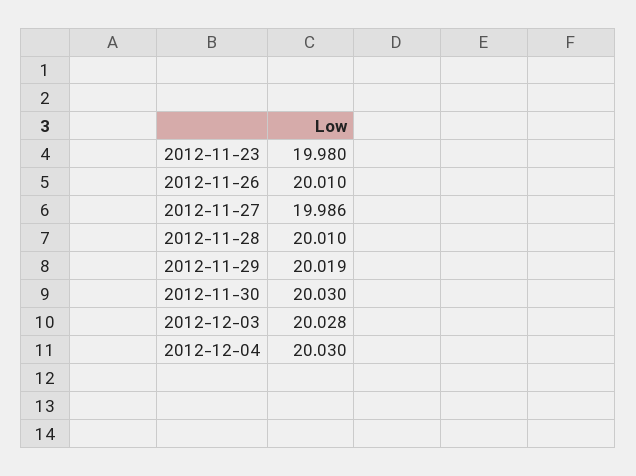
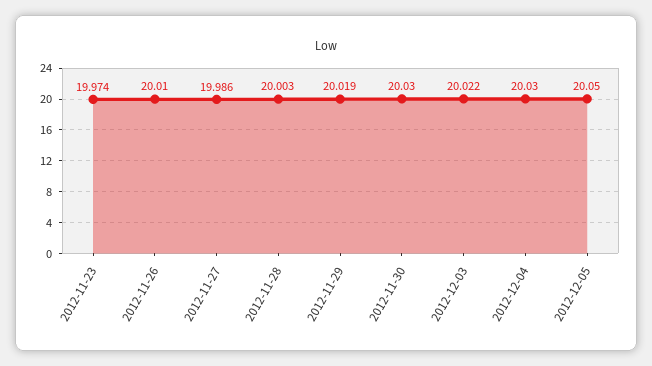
2012-11-23: 19.98 -> 19.974
2012-11-28: 20.01 -> 20.003
2012-12-03: 20.028 -> 20.022
2012-12-05: none -> 20.05

